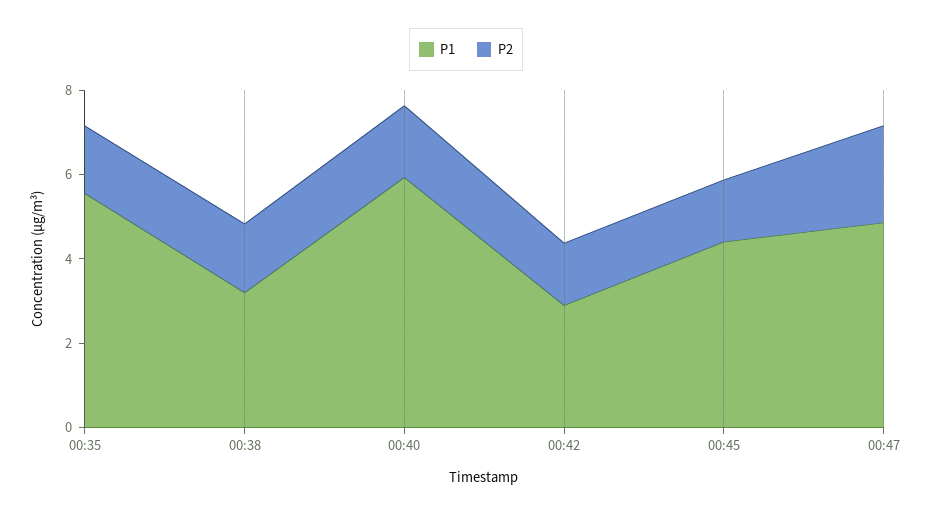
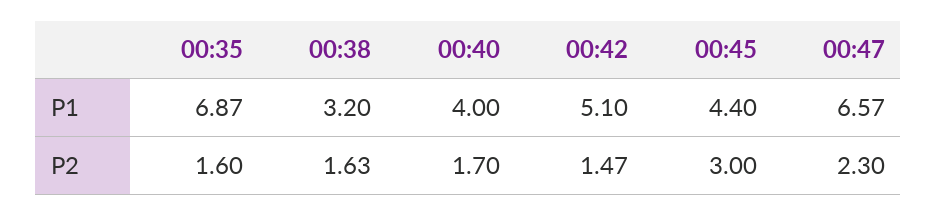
P1, 00:35: 5.5 -> 6.87
P1, 00:40: 6 -> 4
P1, 00:42: 3 -> 5.1
P2, 00:45: 1.5 -> 3
P1, 00:47: 5 -> 6.57

